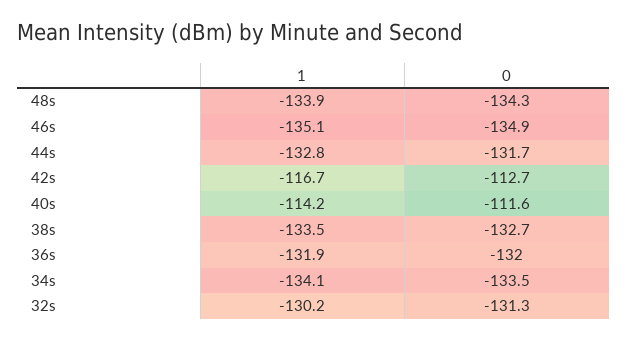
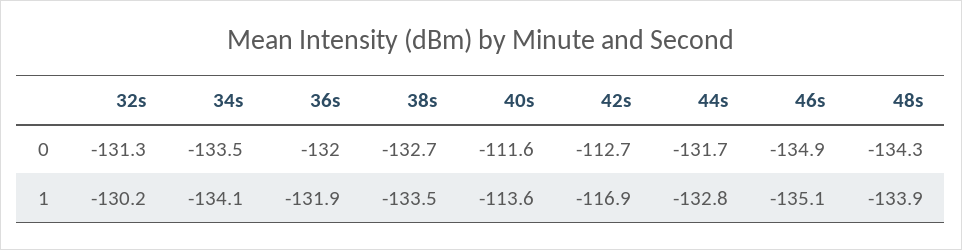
1, 42s: -116.7 -> -116.9
1, 40s: -114.2 -> -113.6

